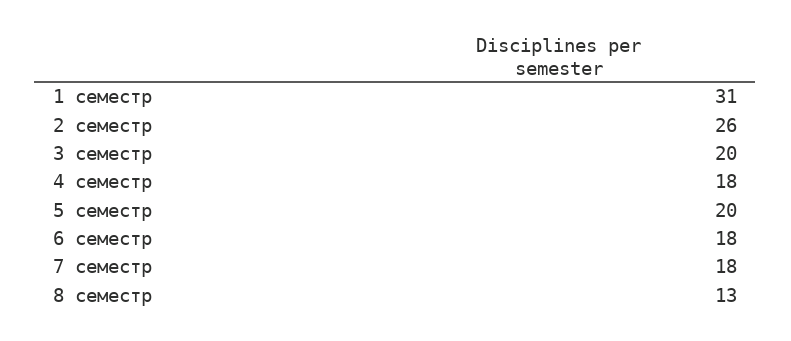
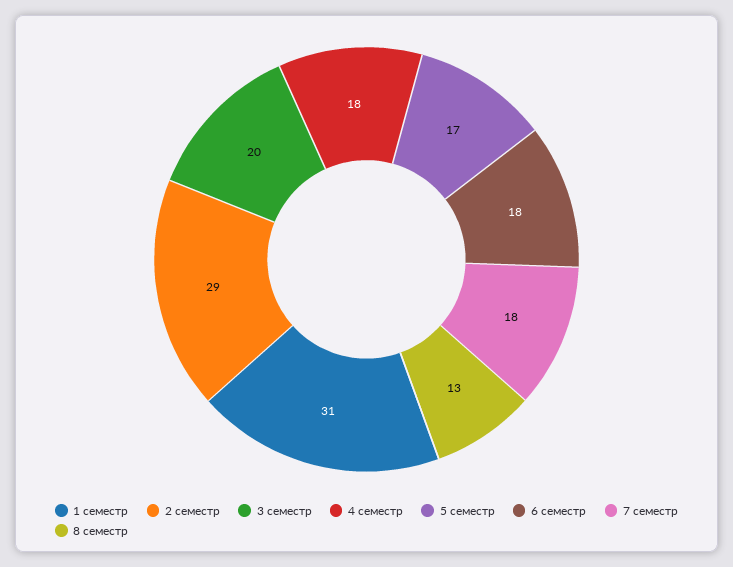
2 семестр: 26 -> 29
5 семестр: 20 -> 17

